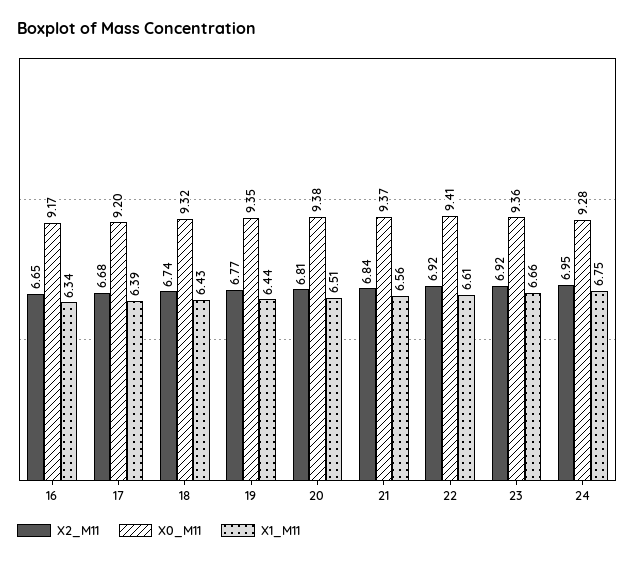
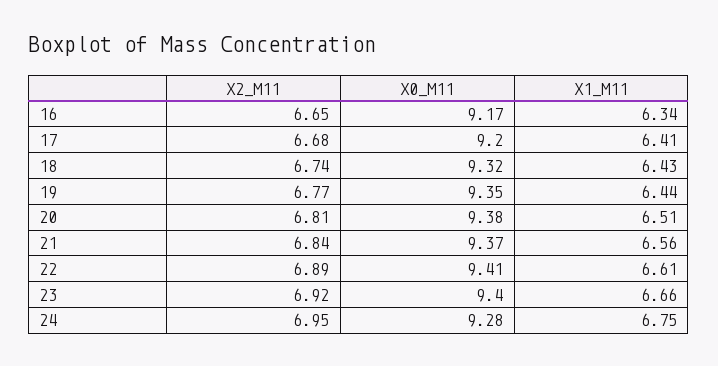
X1_M11, 17: 6.39 -> 6.41
X2_M11, 22: 6.92 -> 6.89
X0_M11, 23: 9.36 -> 9.4

